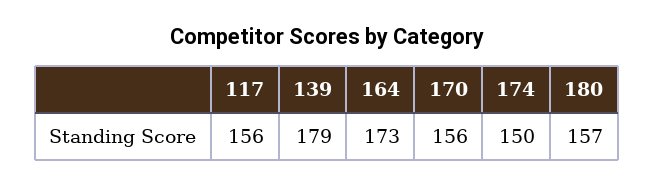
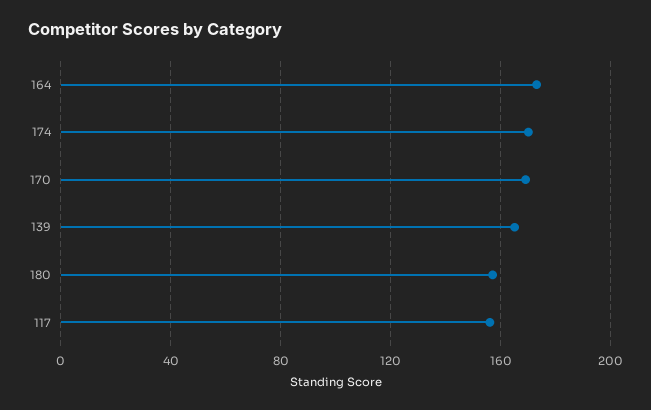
139: 179 -> 165
170: 156 -> 170
174: 150 -> 170

